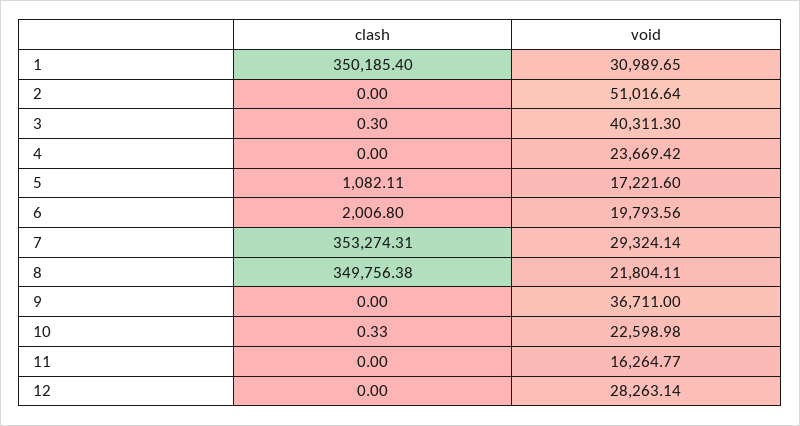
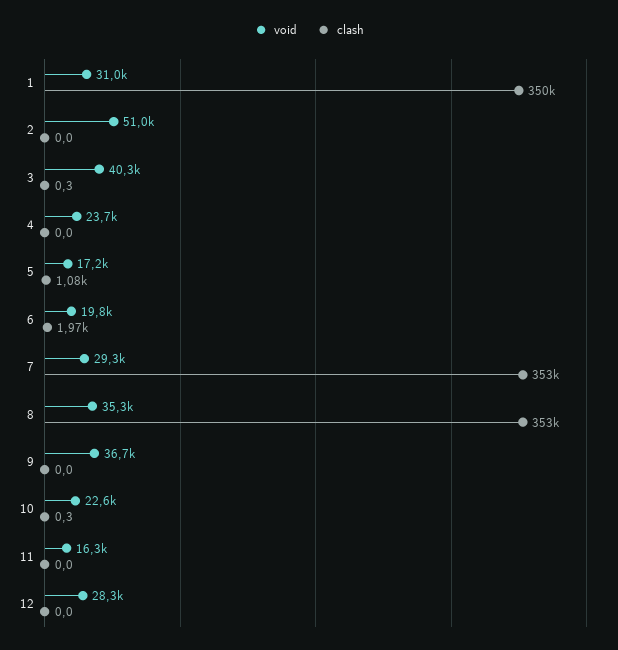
clash, 6: 2006.8 -> 1970
clash, 8: 349756.38 -> 353000
void, 8: 21804.11 -> 35300

